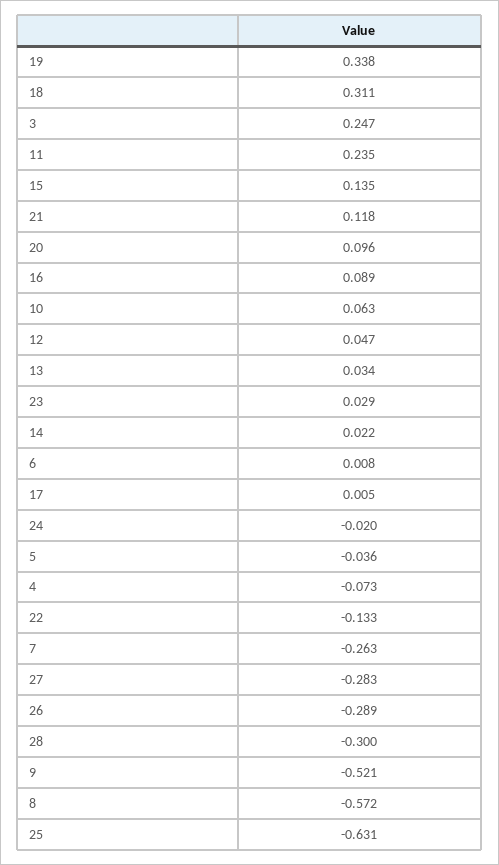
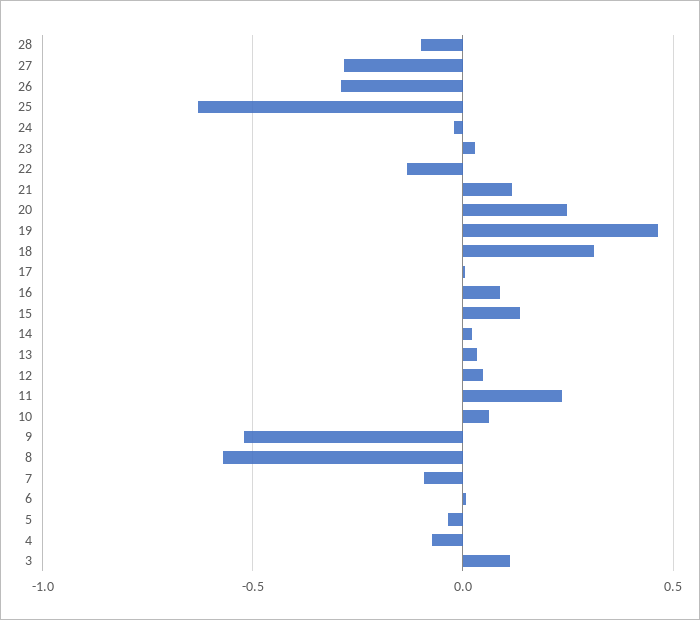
19: 0.338 -> 0.45
3: 0.247 -> 0.1
20: 0.096 -> 0.25
7: -0.263 -> -0.1
28: -0.3 -> -0.1

